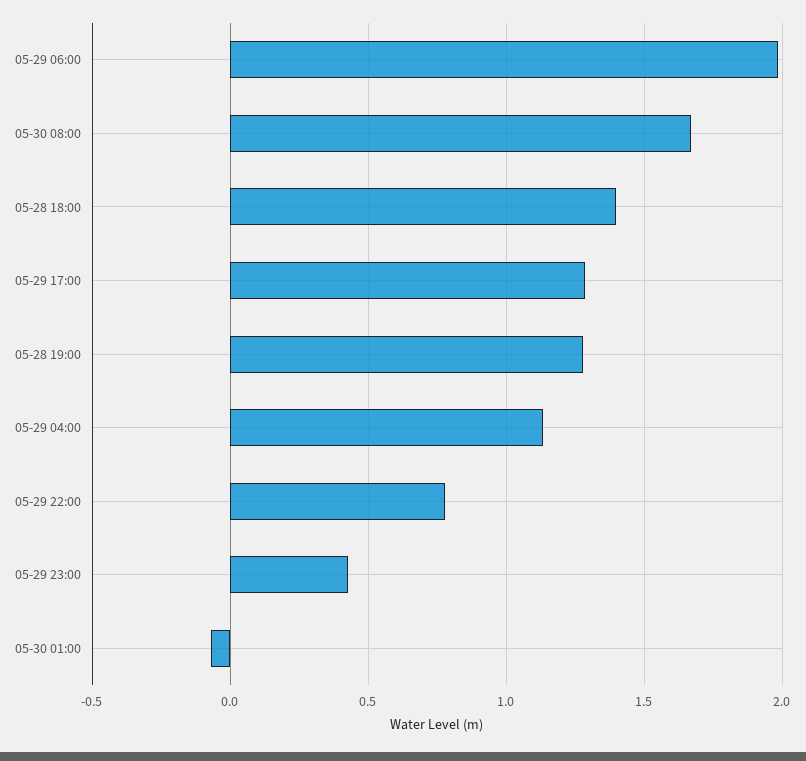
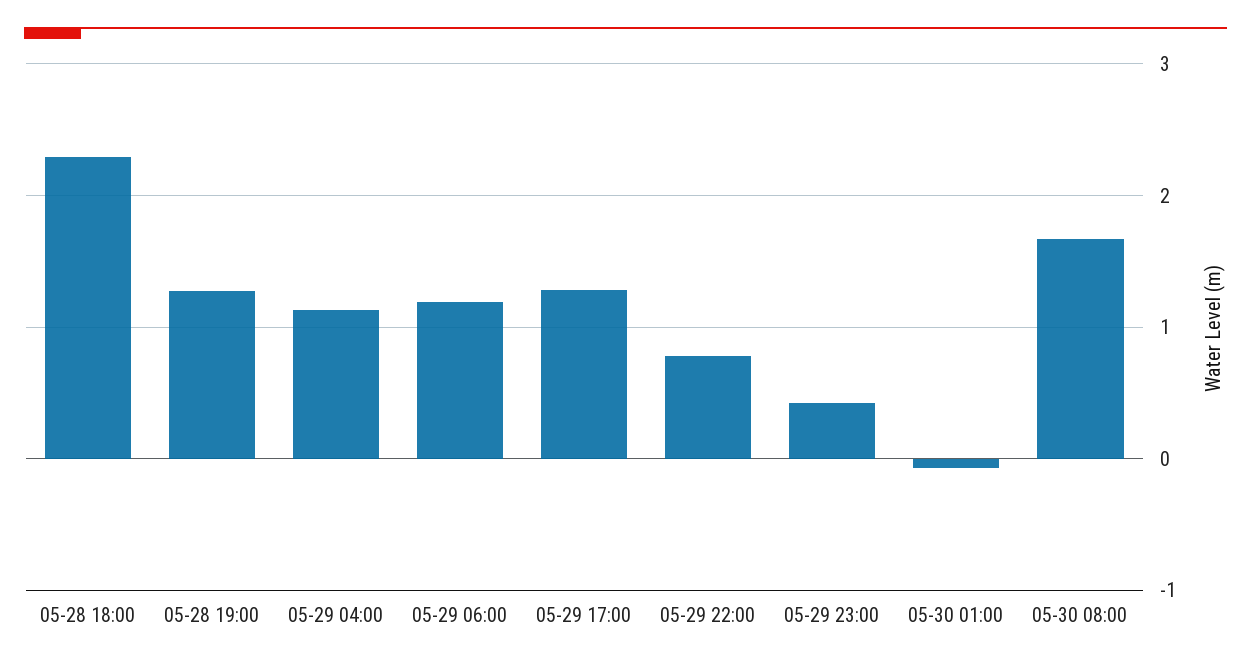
05-29 06:00: 2 -> 1.2
05-28 18:00: 1.4 -> 2.3

